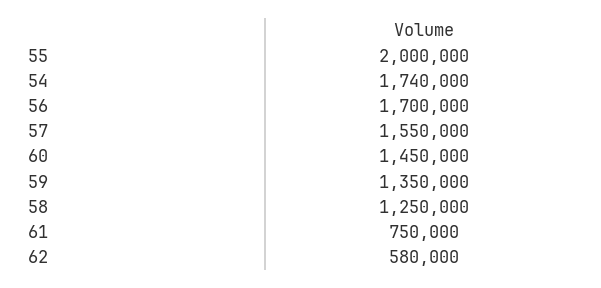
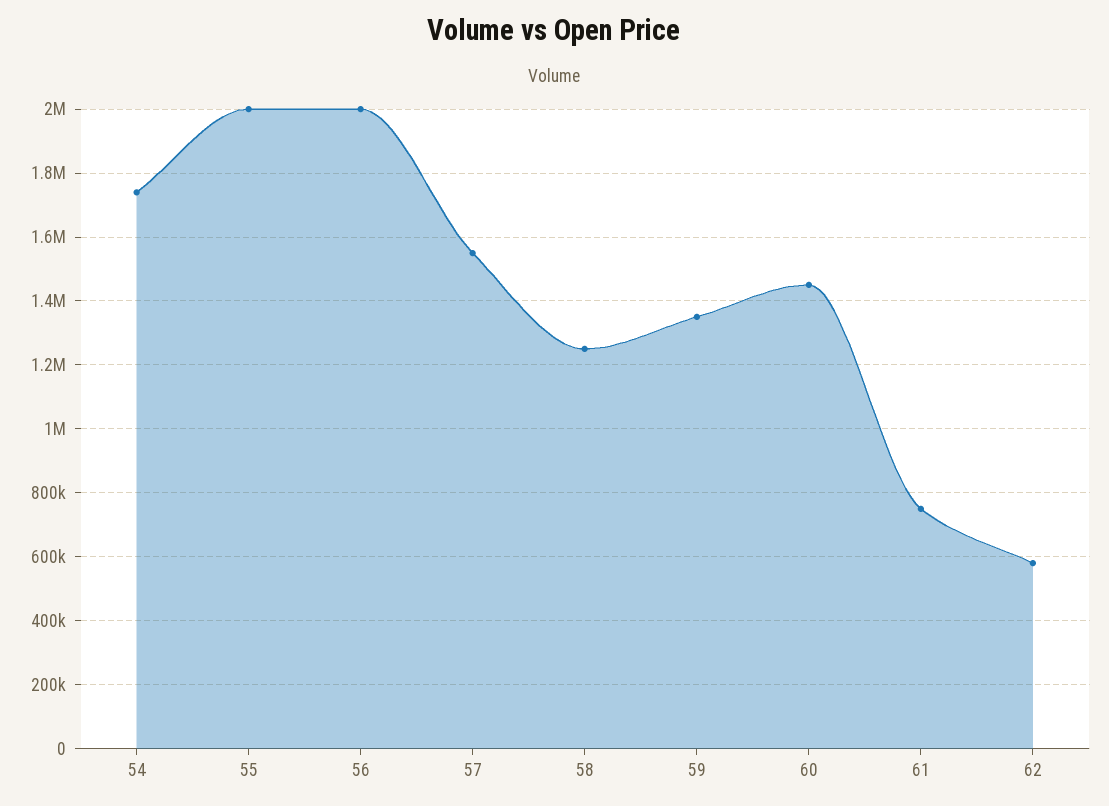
56: 1700000 -> 2000000

